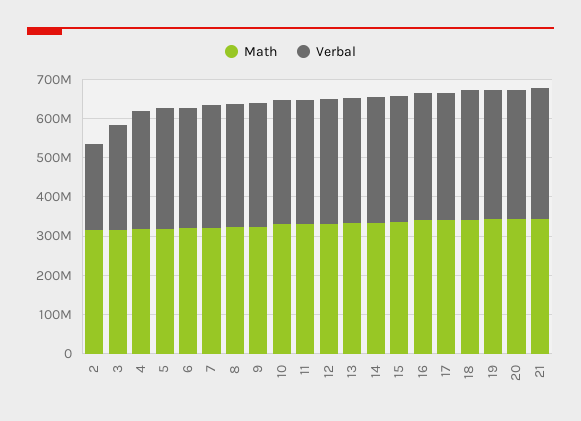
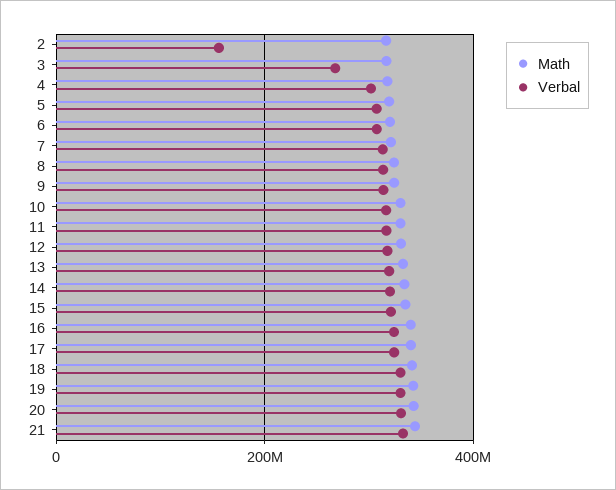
Verbal, 2: 225000000 -> 160000000

